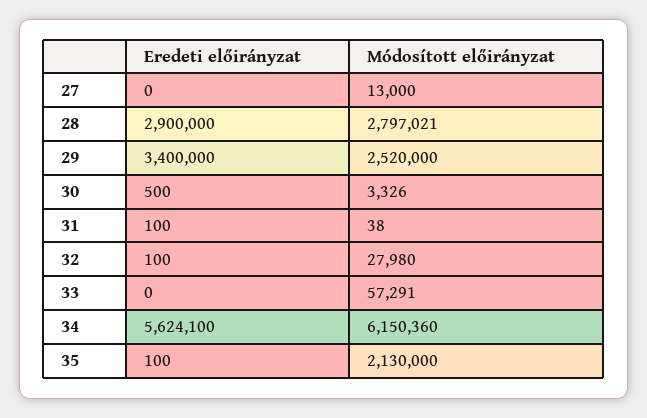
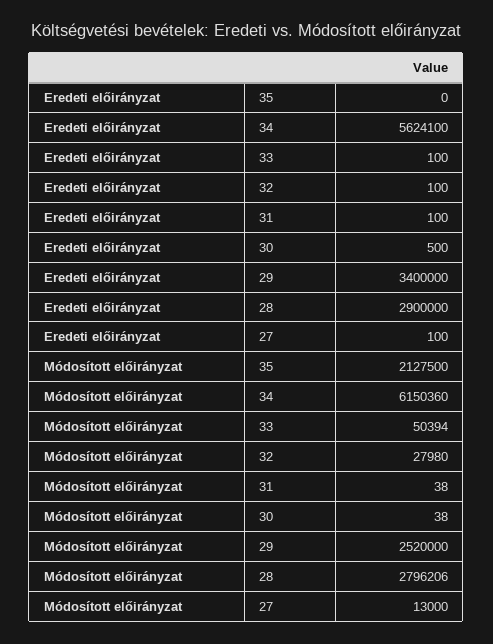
Eredeti előirányzat, 27: 0 -> 100
Módosított előirányzat, 28: 2797021 -> 2796206
Módosított előirányzat, 30: 3326 -> 38
Eredeti előirányzat, 33: 0 -> 100
Módosított előirányzat, 33: 57291 -> 50394
Eredeti előirányzat, 35: 100 -> 0
Módosított előirányzat, 35: 2130000 -> 2127500

